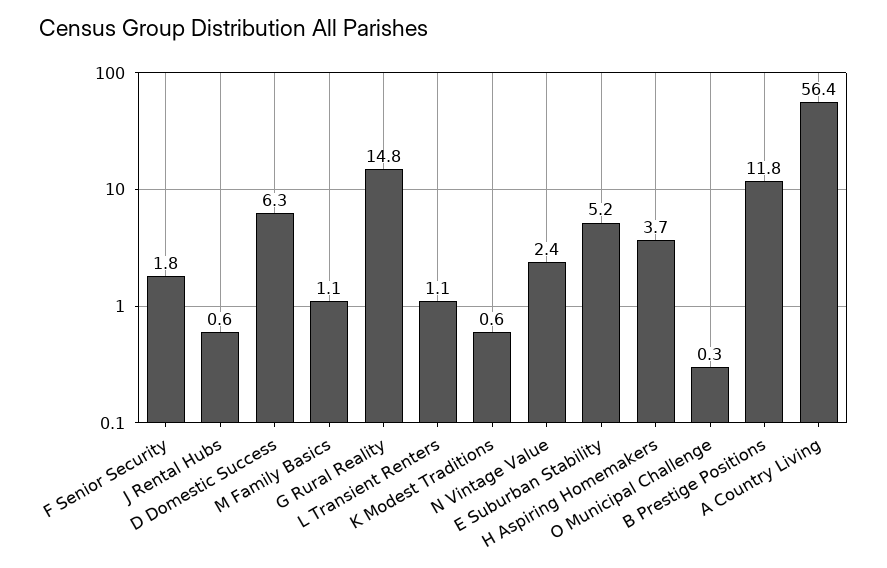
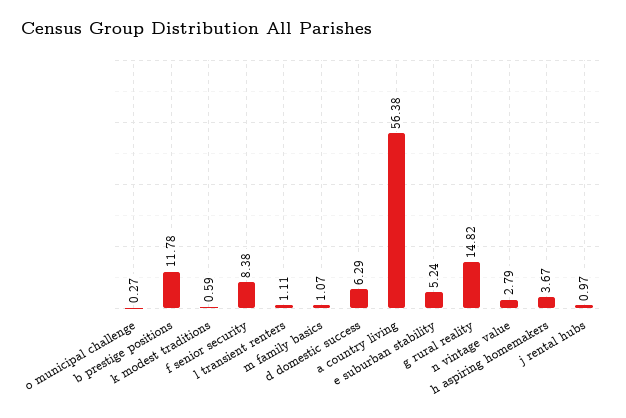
F Senior Security: 1.8 -> 8.38
J Rental Hubs: 0.6 -> 0.97
N Vintage Value: 2.4 -> 2.79

